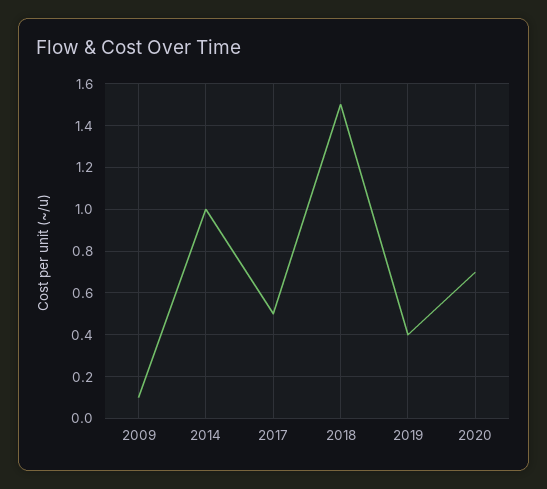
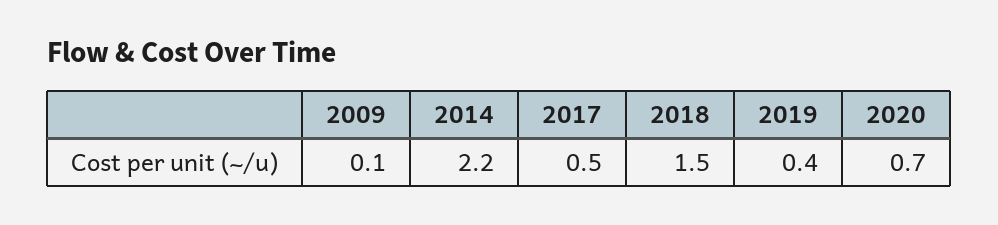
2014: 1 -> 2.2

